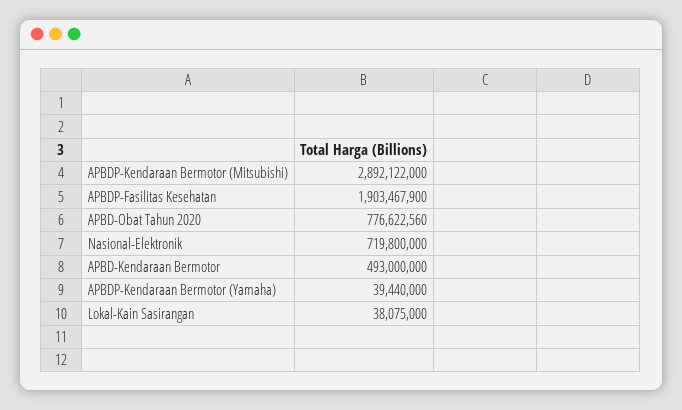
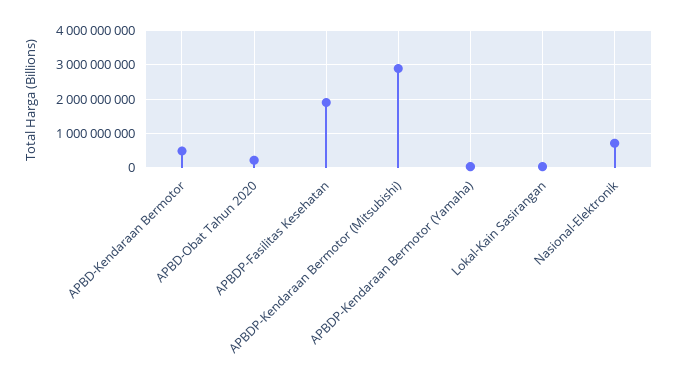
APBD-Obat Tahun 2020: 776622560 -> 200000000

